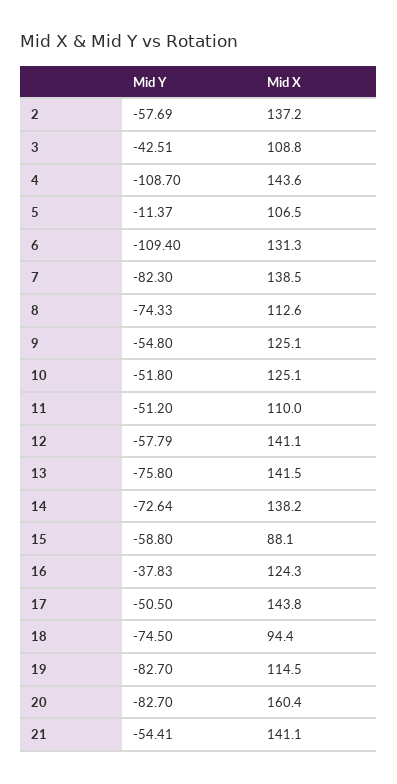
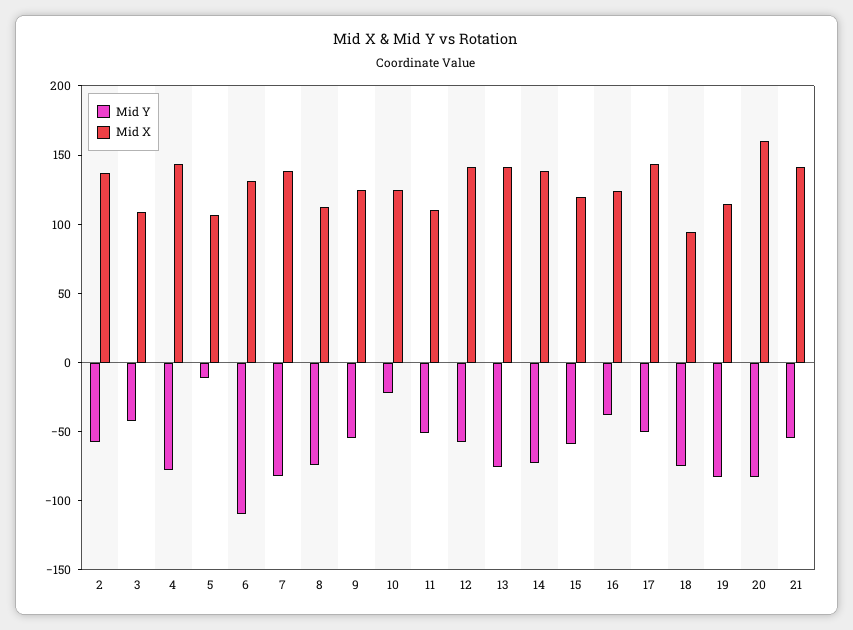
Mid Y, 4: -108.7 -> -80
Mid Y, 10: -51.8 -> -20
Mid X, 15: 88.1 -> 120

